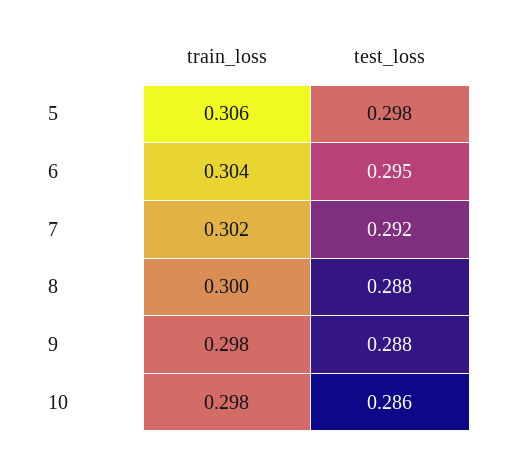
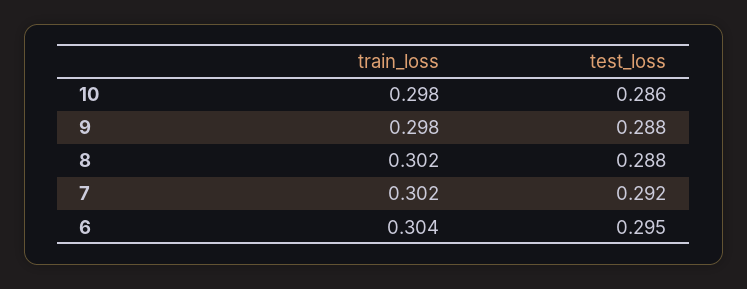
train_loss, 5: 0.306 -> none
test_loss, 5: 0.298 -> none
train_loss, 8: 0.3 -> 0.302

